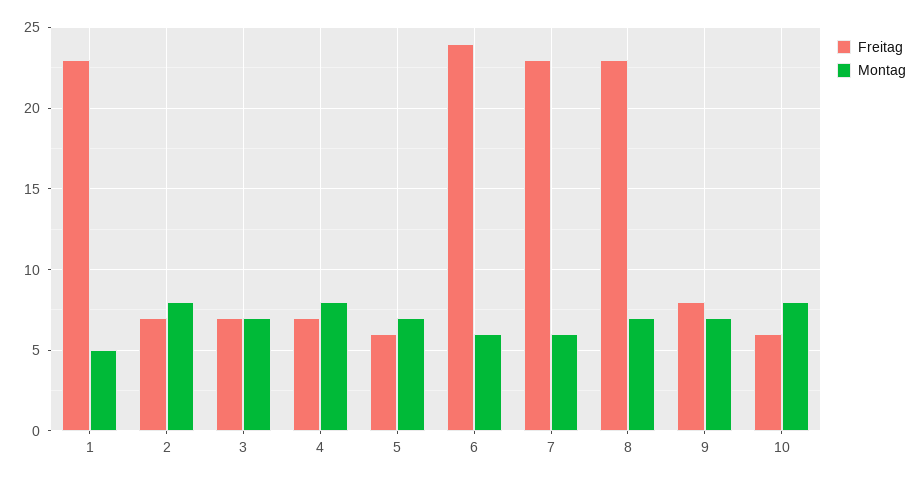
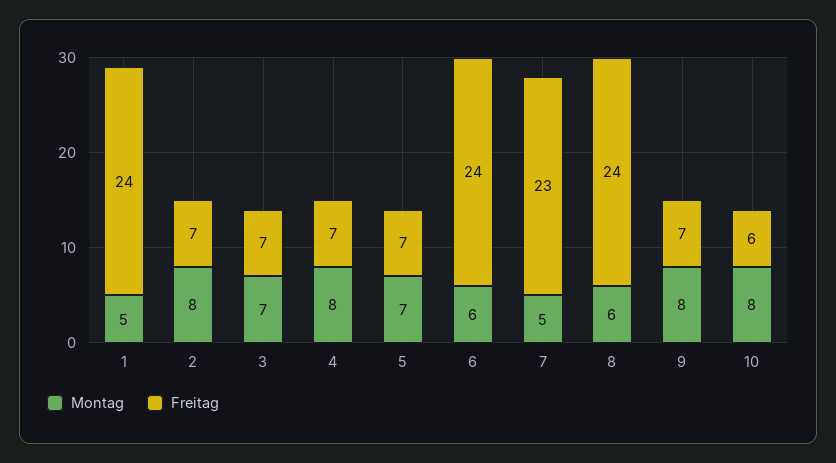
Freitag, 1: 23 -> 24
Freitag, 5: 6 -> 7
Montag, 7: 6 -> 5
Freitag, 8: 23 -> 24
Montag, 8: 7 -> 6
Freitag, 9: 8 -> 7
Montag, 9: 7 -> 8

